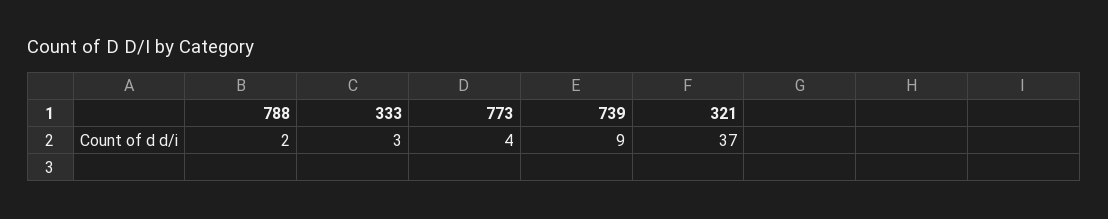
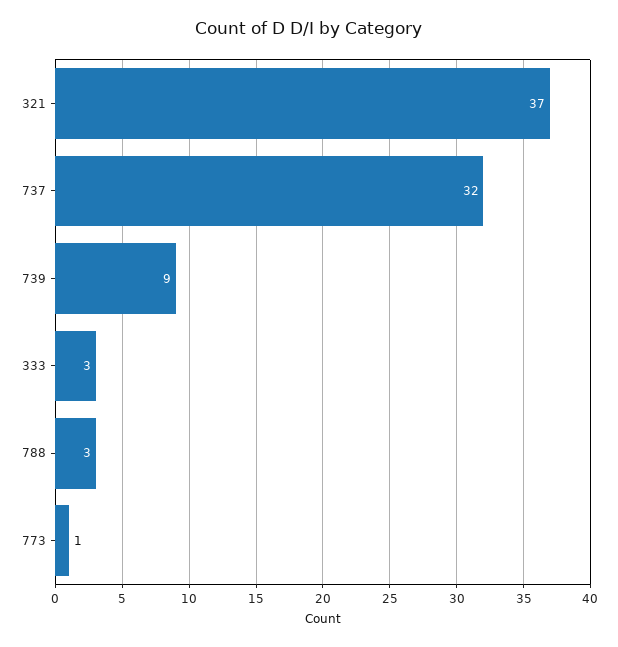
788: 2 -> 3
773: 4 -> 1
737: none -> 32

